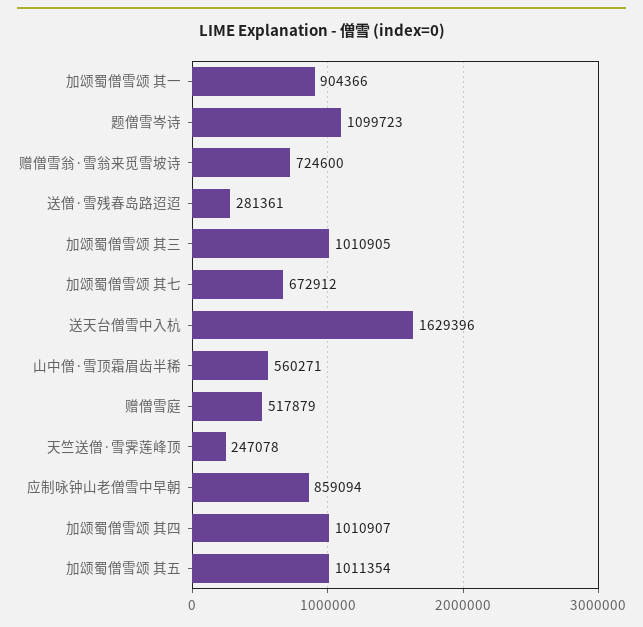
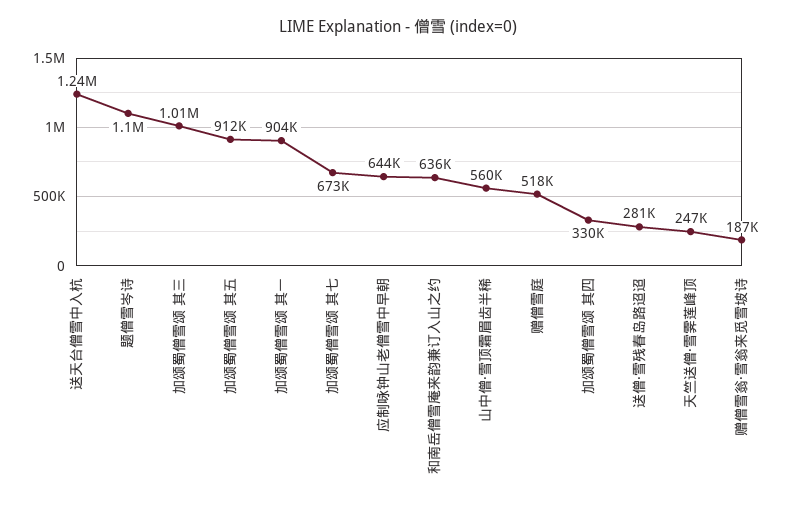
赠僧雪翁·雪翁来觅雪坡诗: 724600 -> 187000
送天台僧雪中入杭: 1629396 -> 1240000
应制咏钟山老僧雪中早朝: 859094 -> 644000
加颂蜀僧雪颂 其四: 1010907 -> 330000
加颂蜀僧雪颂 其五: 1011354 -> 912000
和南岳僧雪庵来韵兼订入山之约: none -> 636000

